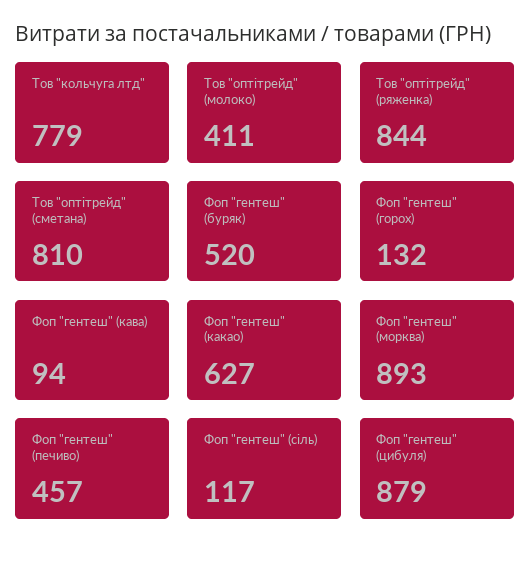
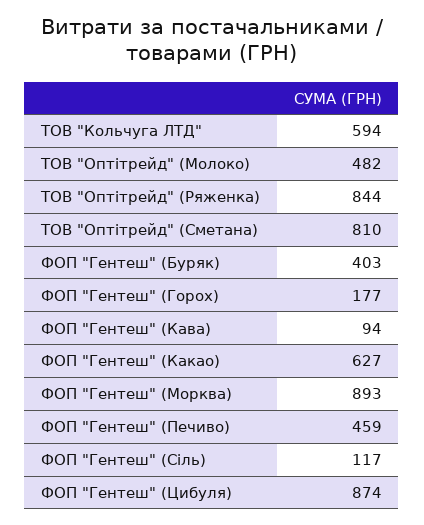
Тов "кольчуга лтд": 779 -> 594
Тов "оптітрейд" (молоко): 411 -> 482
Фоп "гентеш" (буряк): 520 -> 403
Фоп "гентеш" (горох): 132 -> 177
Фоп "гентеш" (печиво): 457 -> 459
Фоп "гентеш" (цибуля): 879 -> 874

